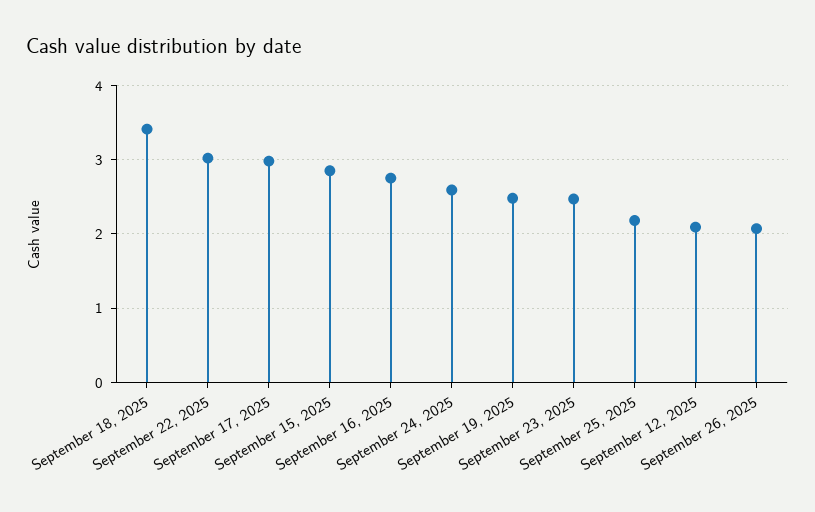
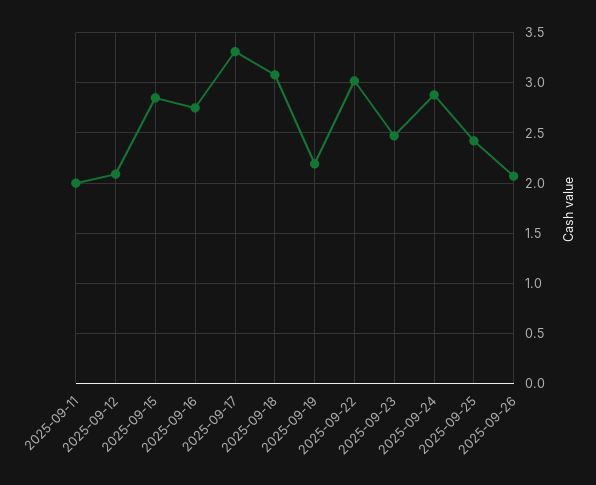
September 18, 2025: 3.4 -> 3.1
September 17, 2025: 3 -> 3.3
September 24, 2025: 2.6 -> 2.9
September 19, 2025: 2.5 -> 2.2
September 25, 2025: 2.2 -> 2.4
2025-09-11: none -> 2

